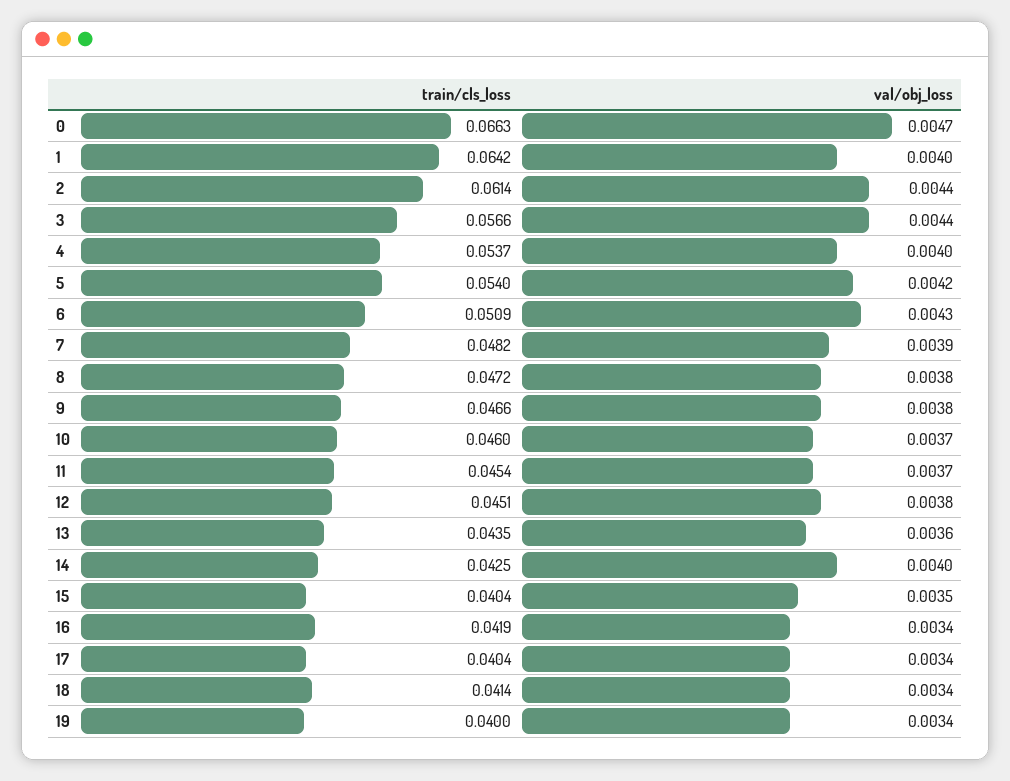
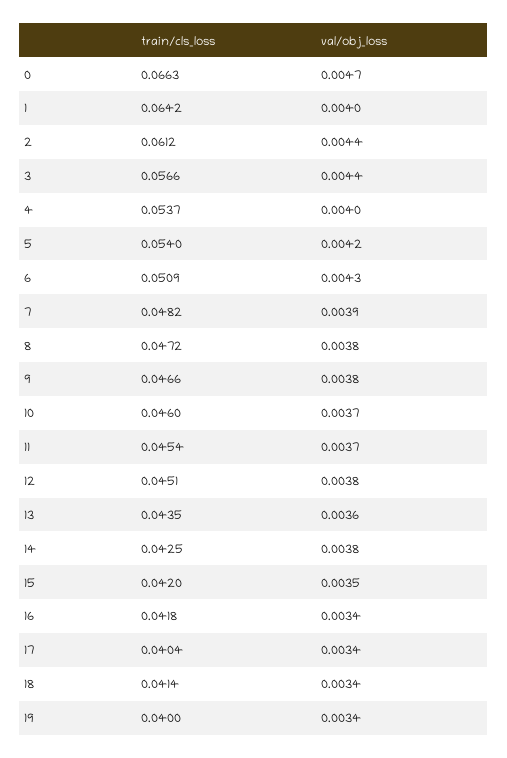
train/cls_loss, 2: 0.0614 -> 0.0612
val/obj_loss, 14: 0.004 -> 0.0038
train/cls_loss, 15: 0.0404 -> 0.042
train/cls_loss, 16: 0.0419 -> 0.0418

